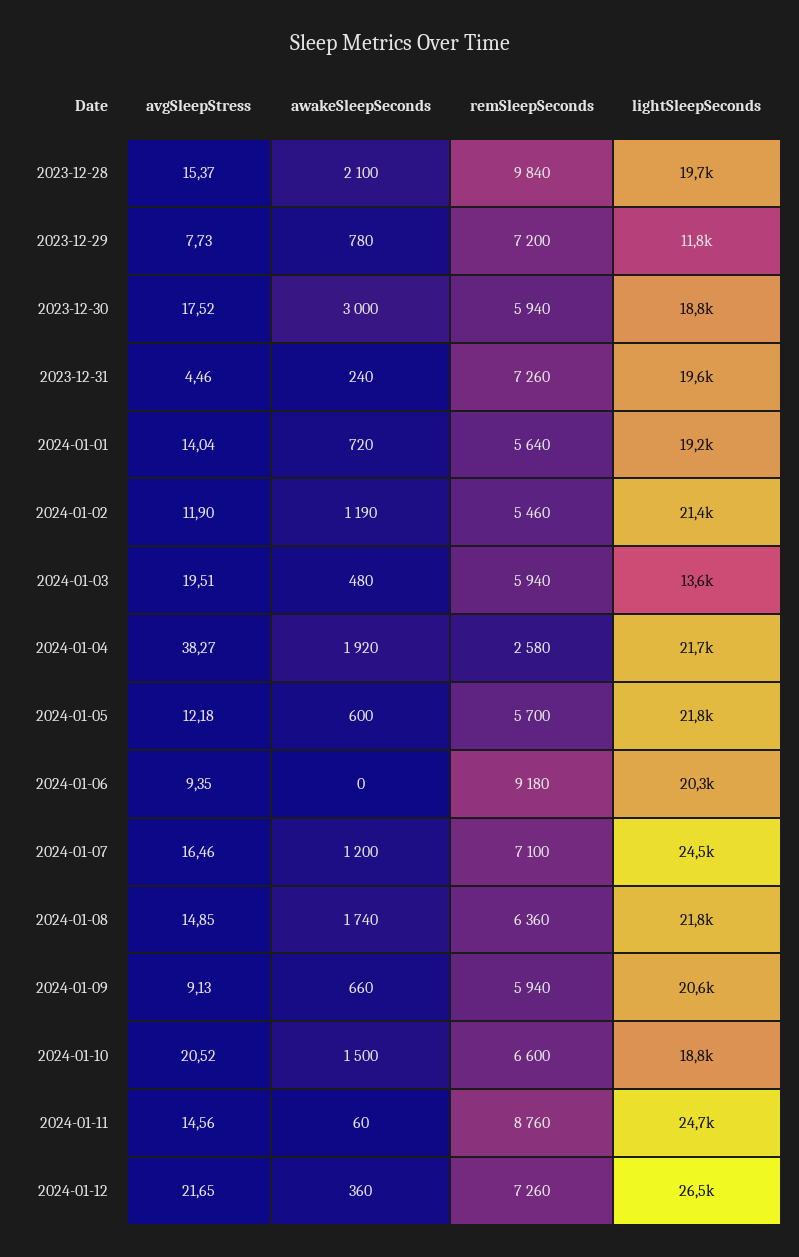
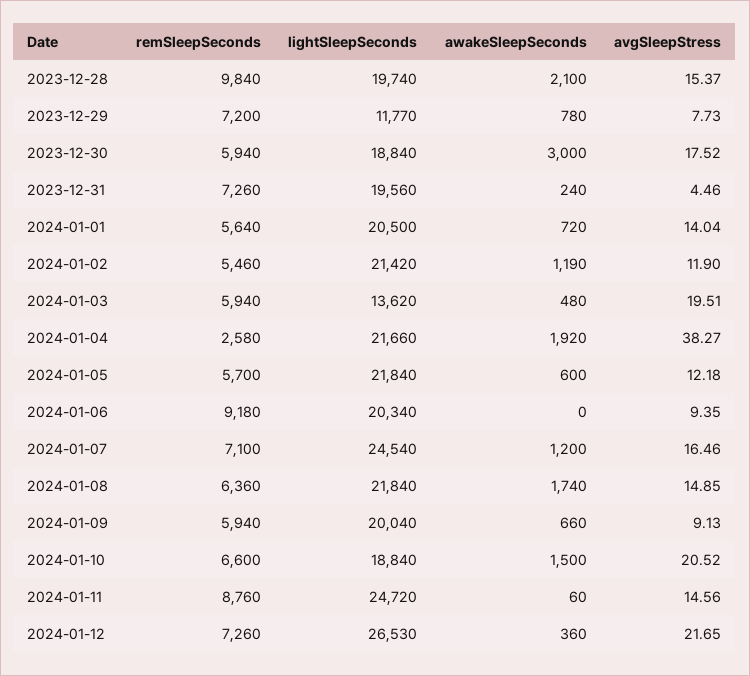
lightSleepSeconds, 2024-01-01: 19200 -> 20500
lightSleepSeconds, 2024-01-09: 20600 -> 20040

